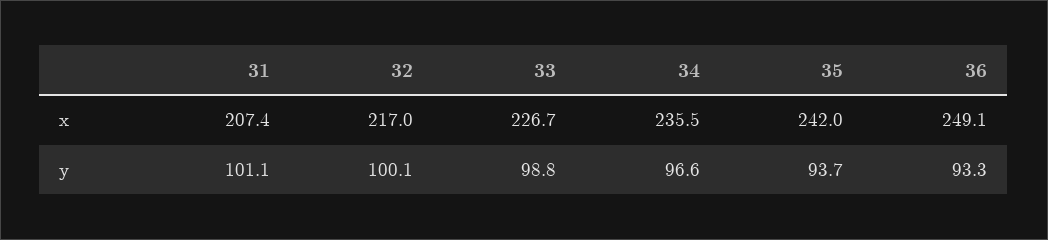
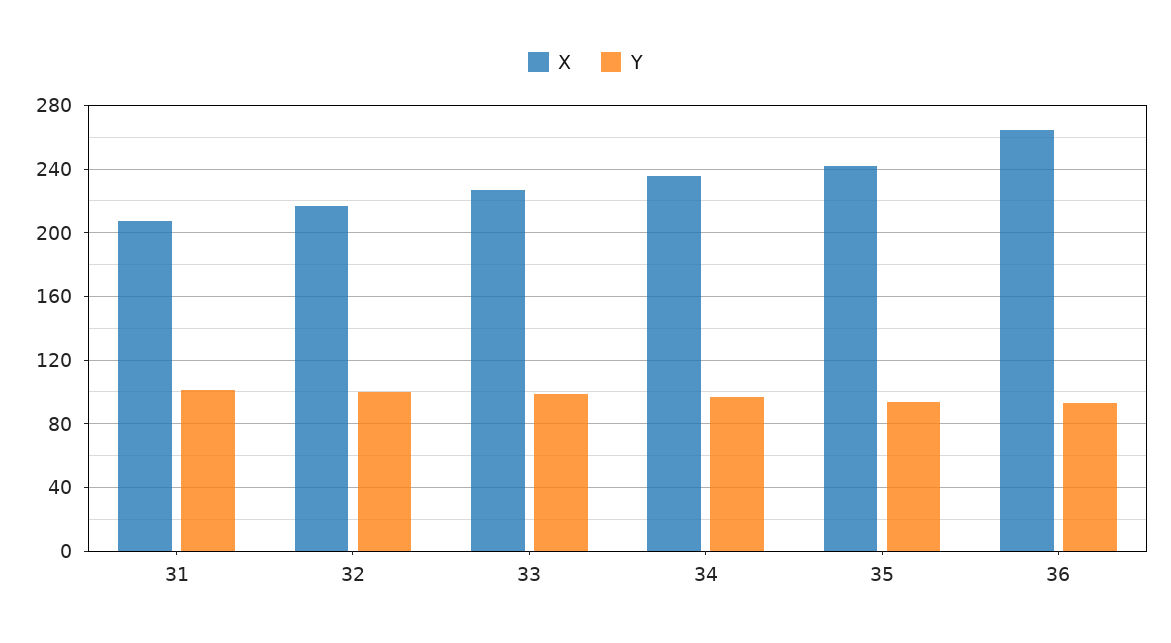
x, 36: 249.1 -> 265

